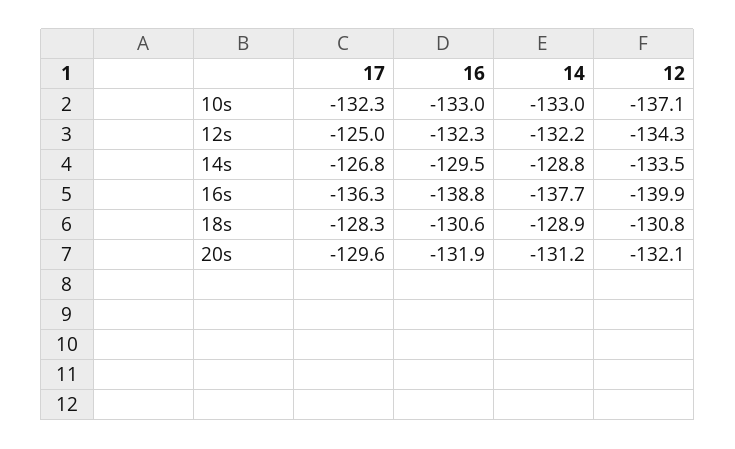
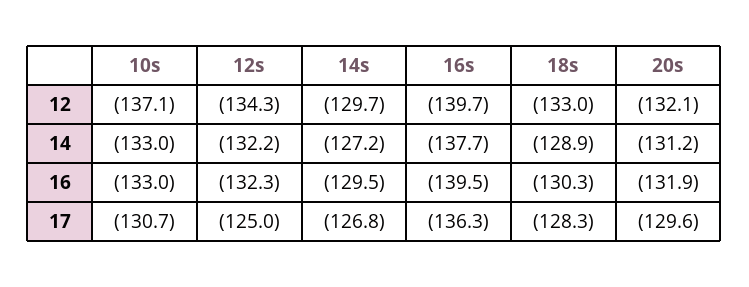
17, 10s: -132.3 -> -130.7
14, 14s: -128.8 -> -127.2
12, 14s: -133.5 -> -129.7
16, 16s: -138.8 -> -139.5
12, 16s: -139.9 -> -139.7
16, 18s: -130.6 -> -130.3
12, 18s: -130.8 -> -133

